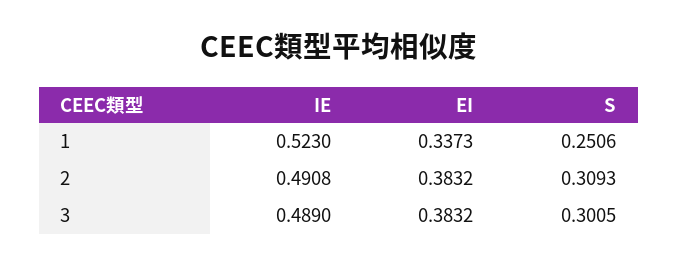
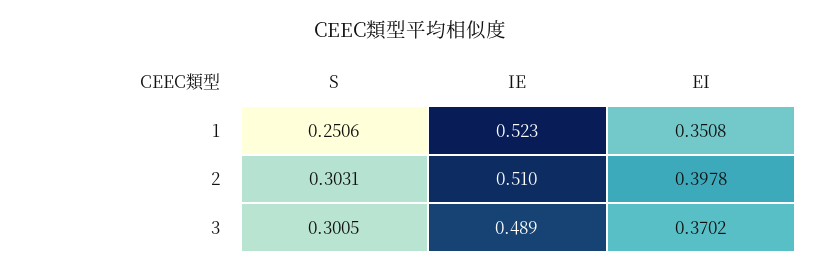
EI, 1: 0.3373 -> 0.3508
IE, 2: 0.4908 -> 0.51
EI, 2: 0.3832 -> 0.3978
S, 2: 0.3093 -> 0.3031
EI, 3: 0.3832 -> 0.3702

